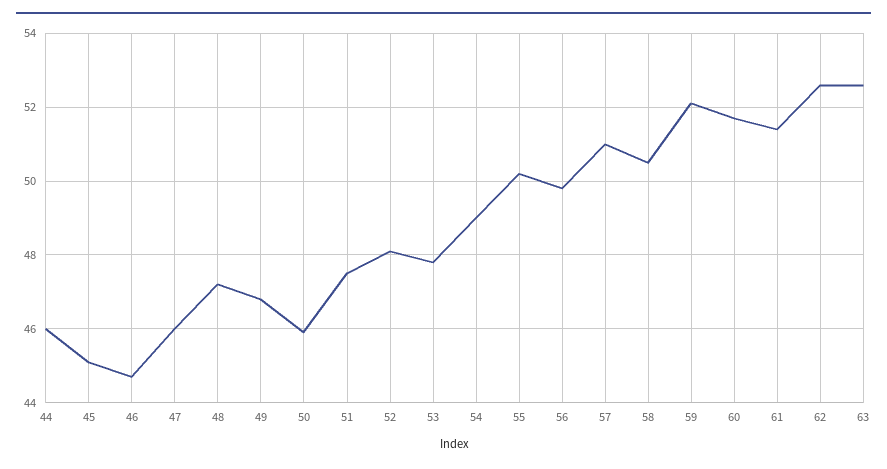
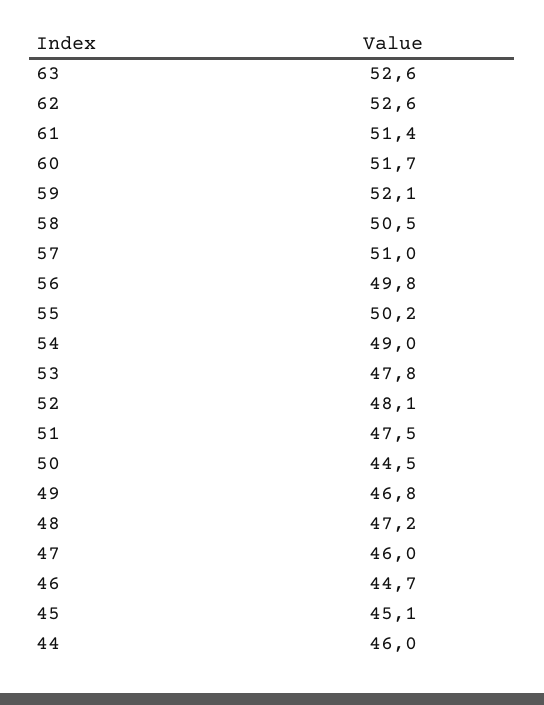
50: 46 -> 44.5

